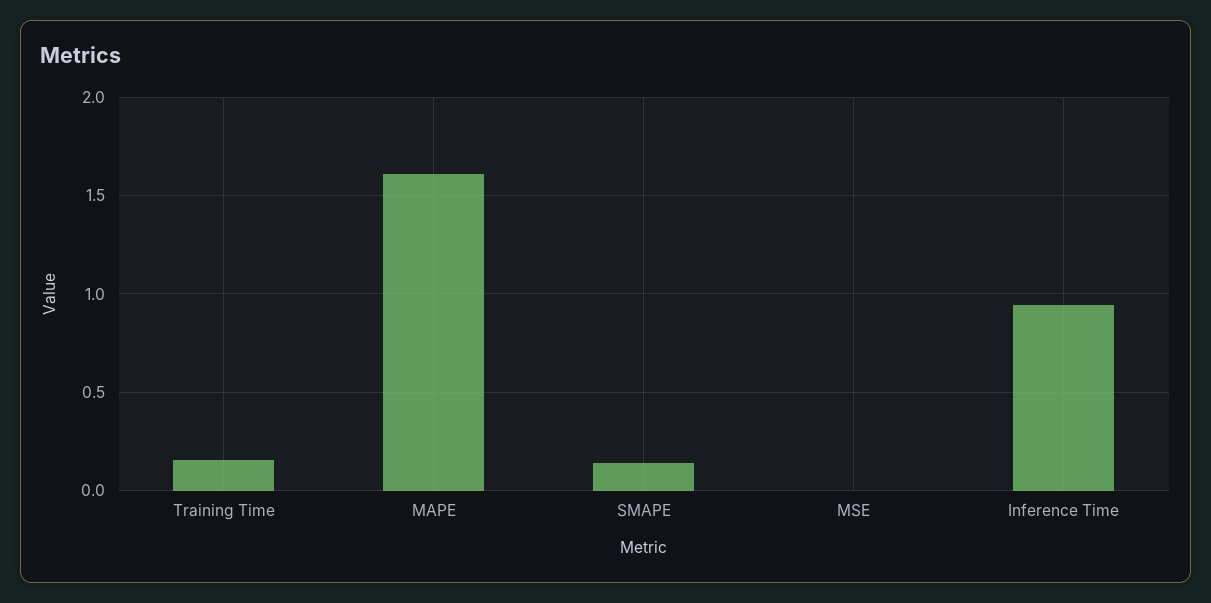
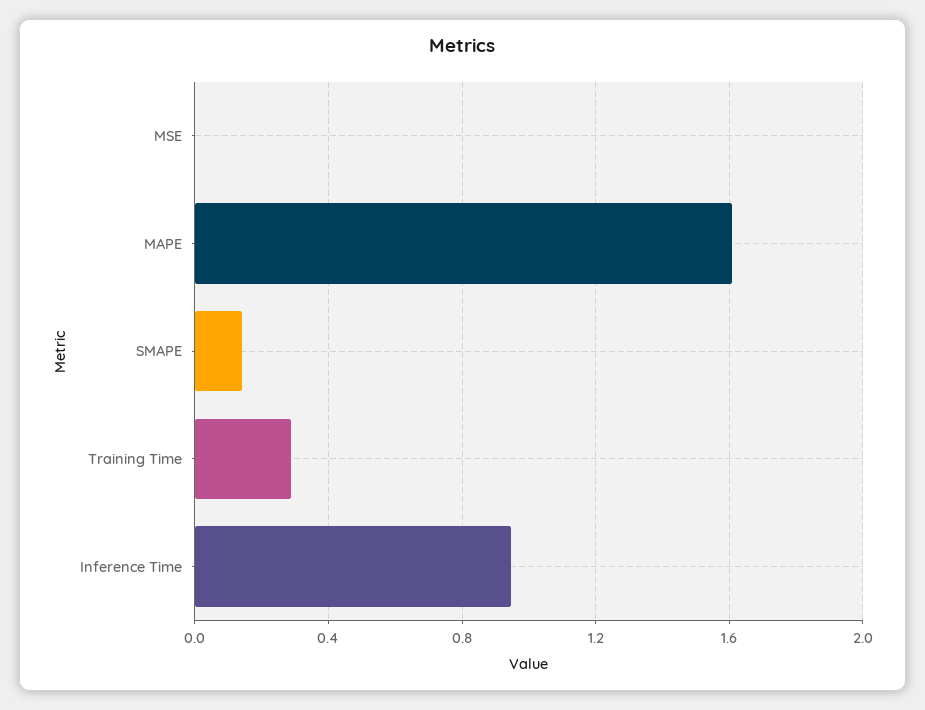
Training Time: 0.15 -> 0.3

